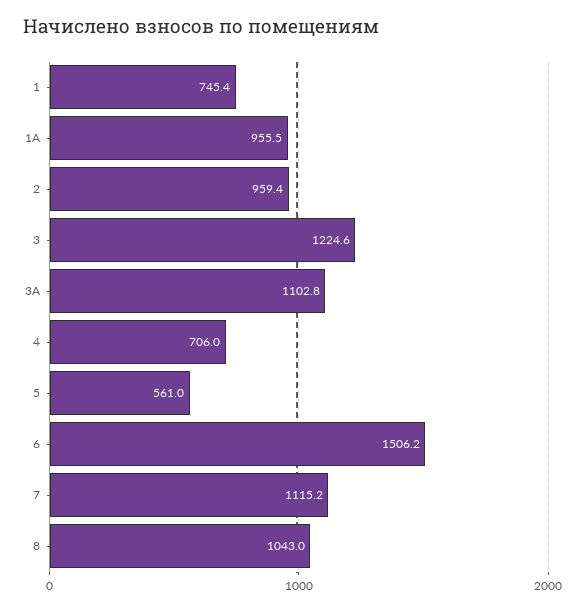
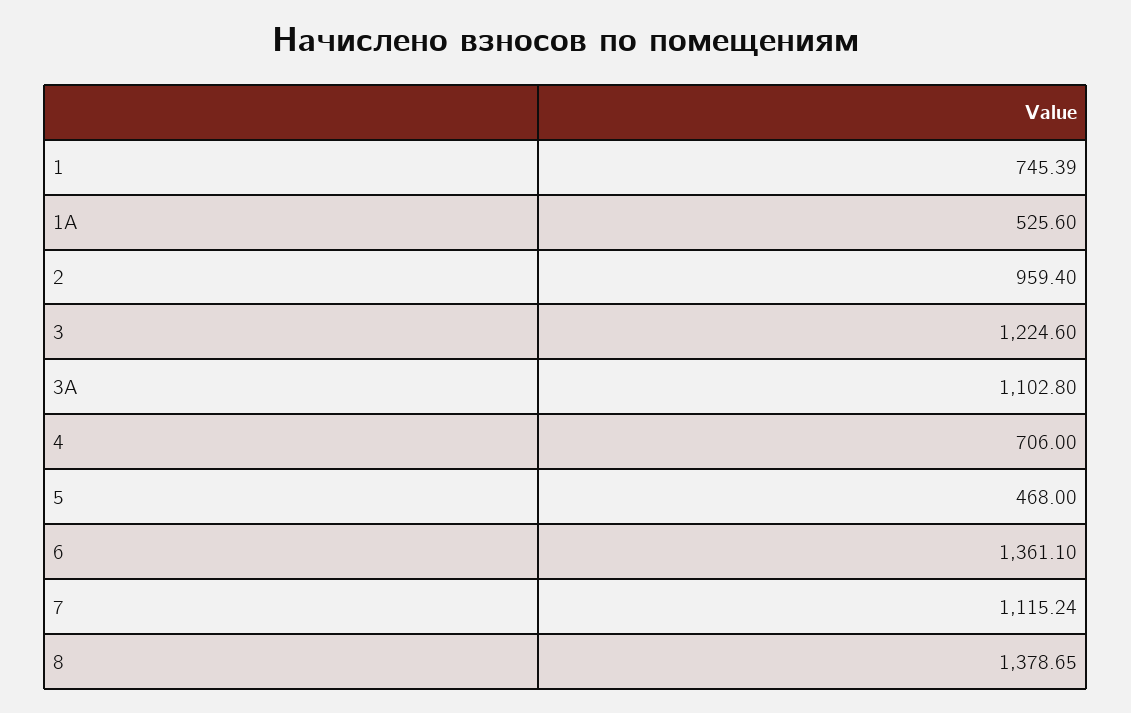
1А: 955.5 -> 525.6
5: 561 -> 468
6: 1506.2 -> 1361.1
8: 1043 -> 1378.65

